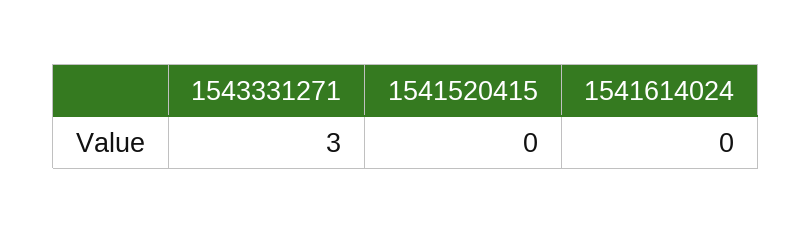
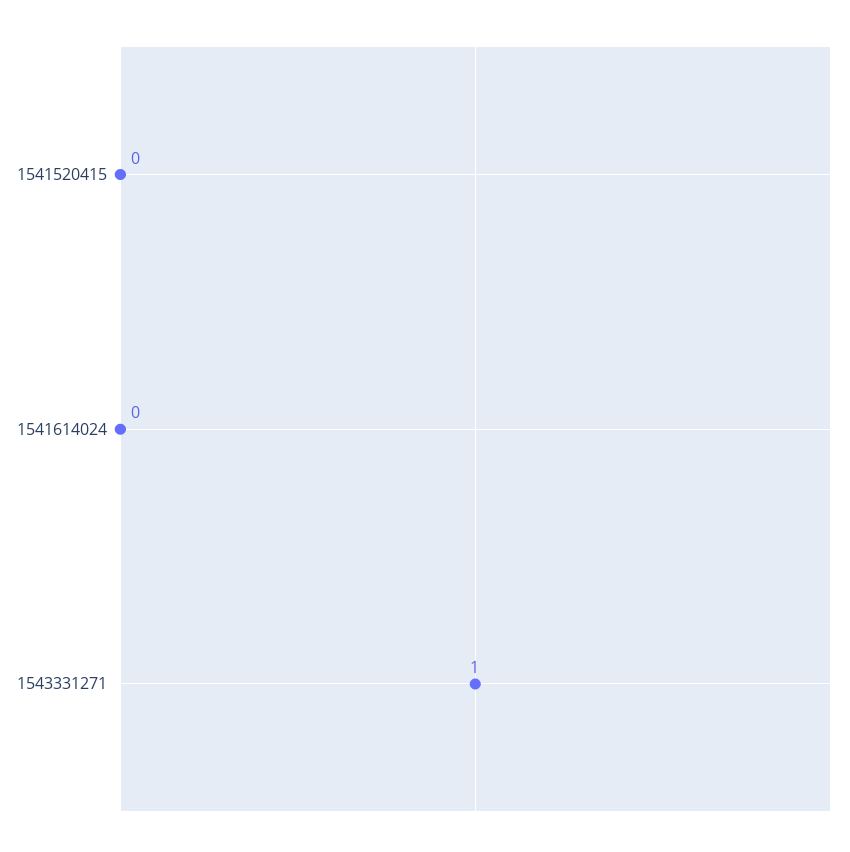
1543331271: 3 -> 1

